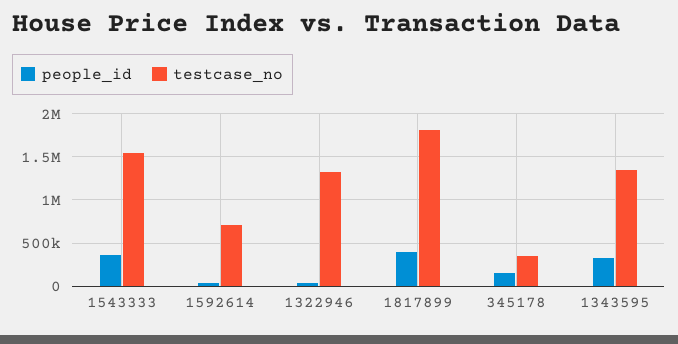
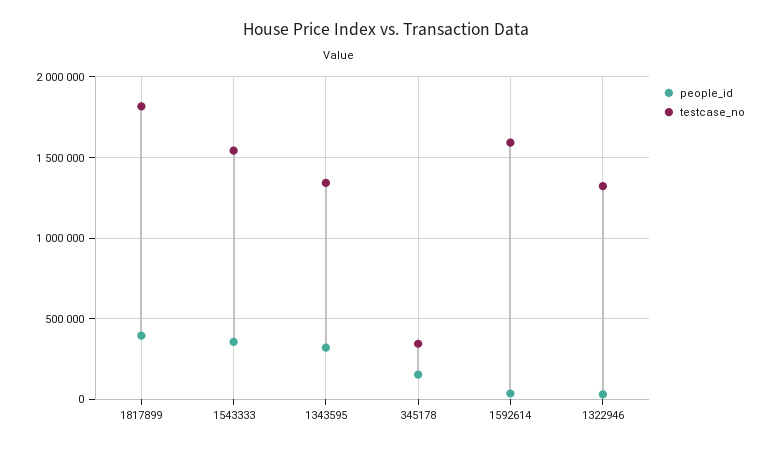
testcase_no, 1592614: 700000 -> 1600000

